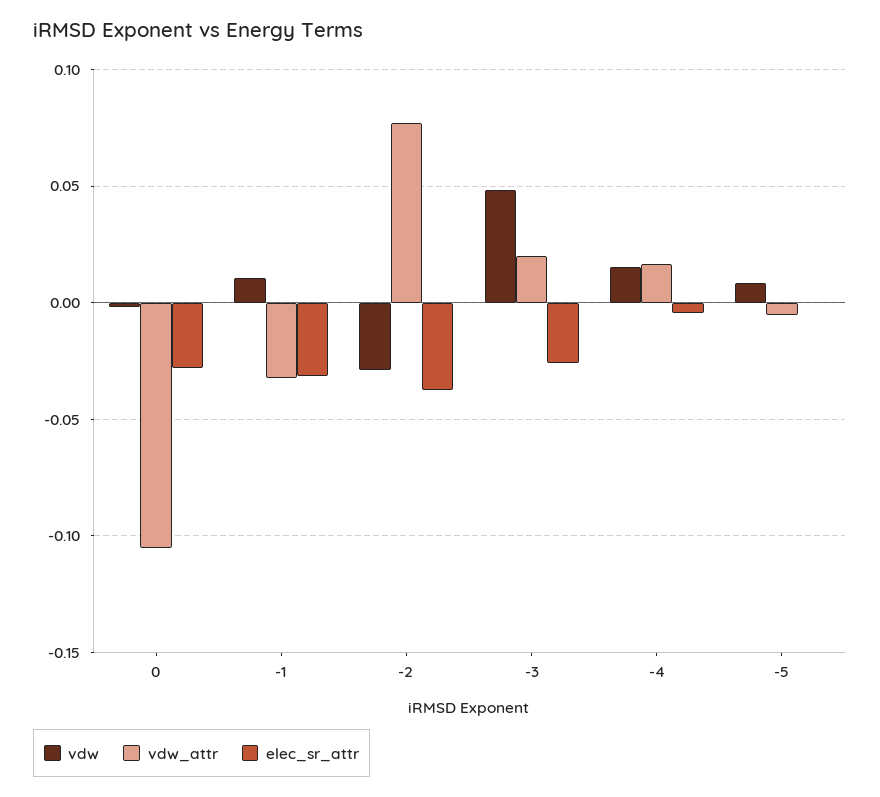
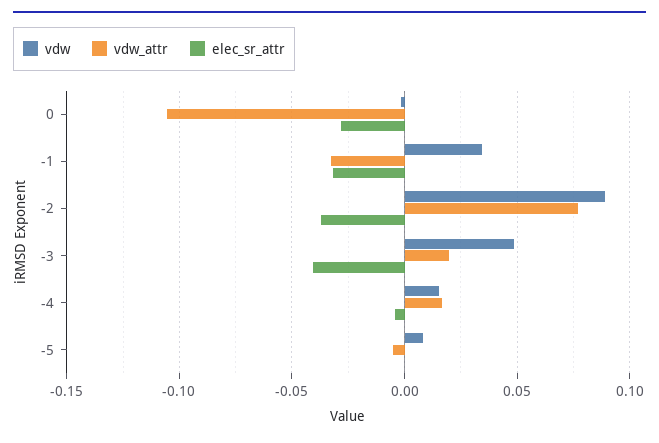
vdw, -1: 0.01 -> 0.035
vdw, -2: -0.03 -> 0.09
elec_sr_attr, -3: -0.025 -> -0.04

